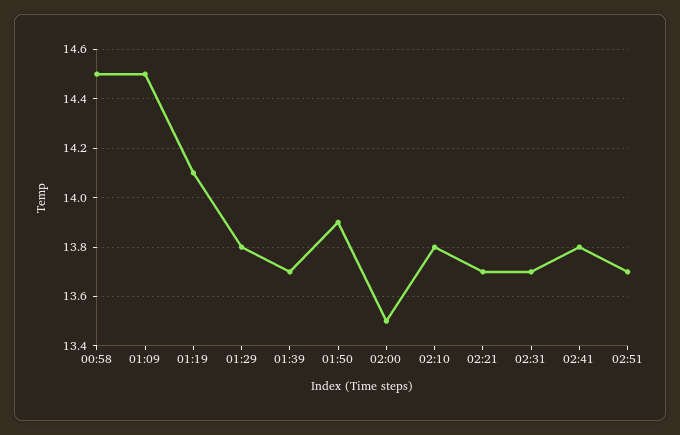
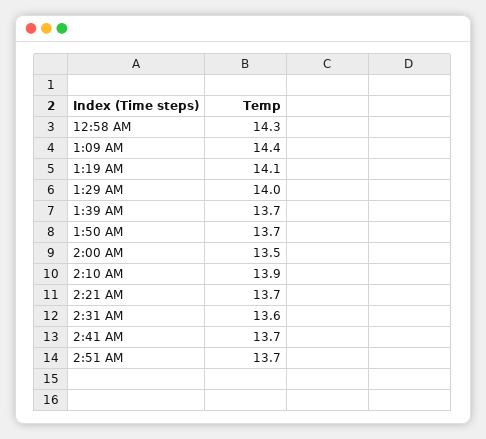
00:58: 14.5 -> 14.3
01:09: 14.5 -> 14.4
01:29: 13.8 -> 14
01:50: 13.9 -> 13.7
02:10: 13.8 -> 13.9
02:31: 13.7 -> 13.6
02:41: 13.8 -> 13.7

